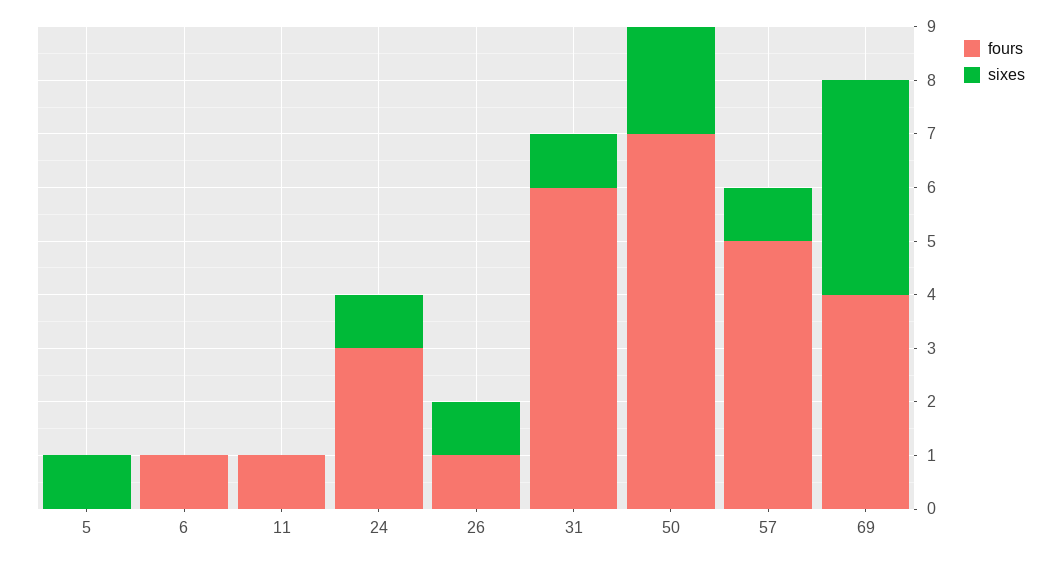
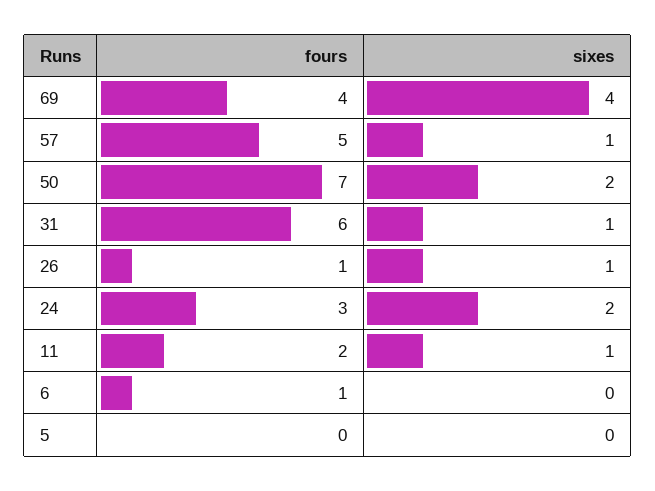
sixes, 5: 1 -> 0
fours, 11: 1 -> 2
sixes, 11: 0 -> 1
sixes, 24: 1 -> 2

